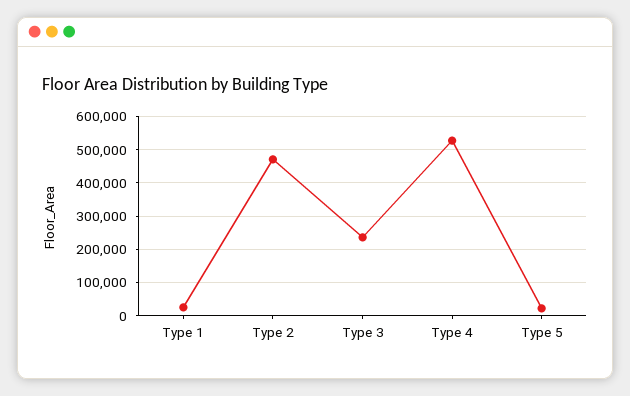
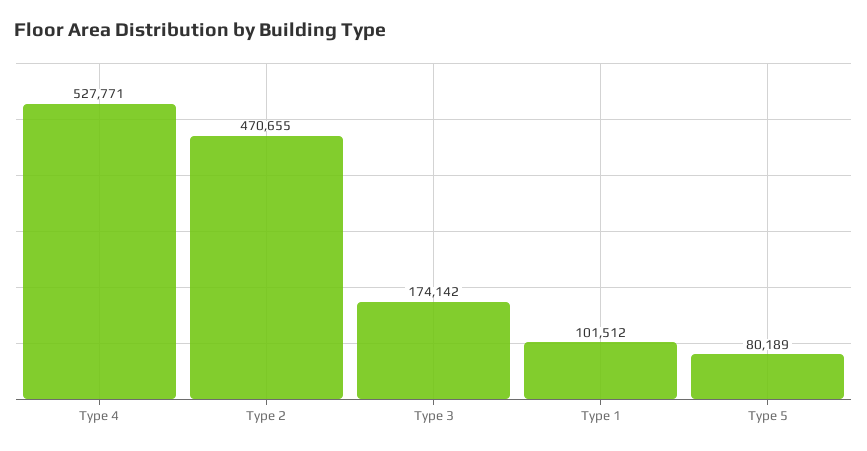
Type 1: 20000 -> 101512
Type 3: 240000 -> 174142
Type 5: 20000 -> 80189

